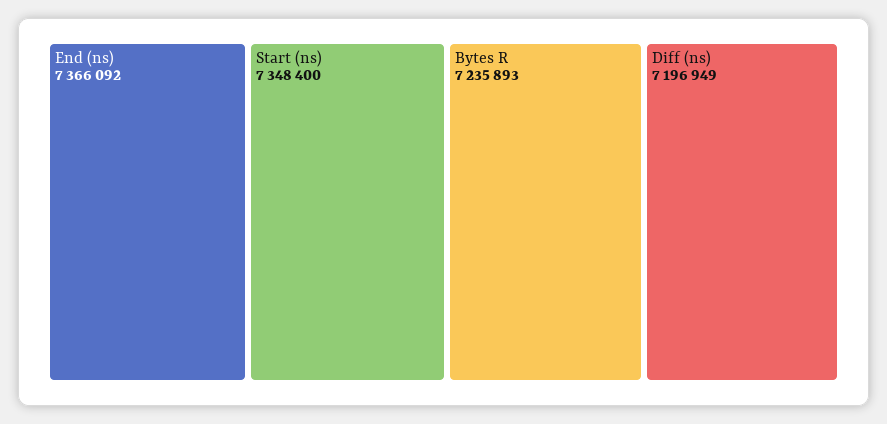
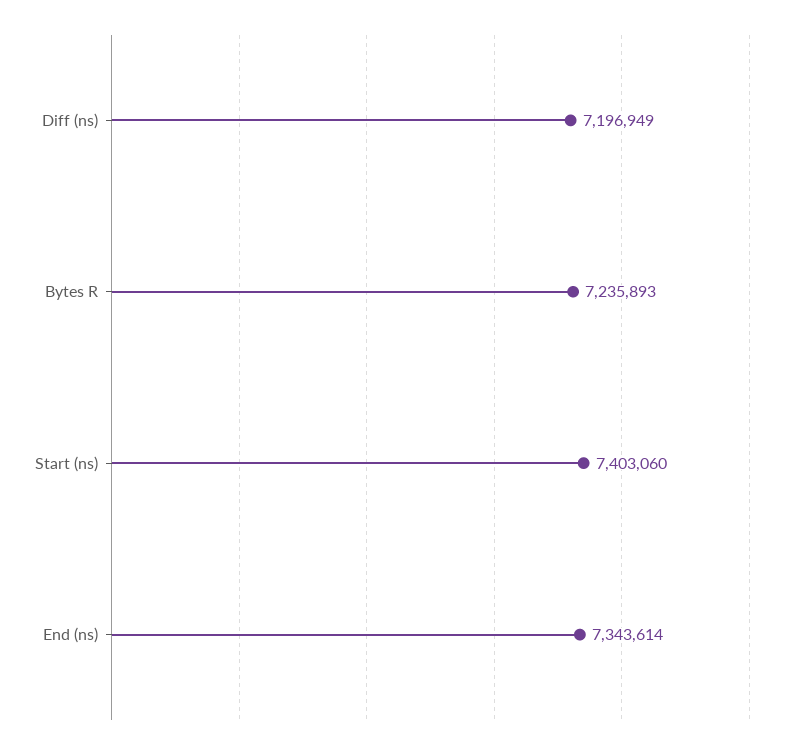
End (ns): 7366092 -> 7343614
Start (ns): 7348400 -> 7403060

